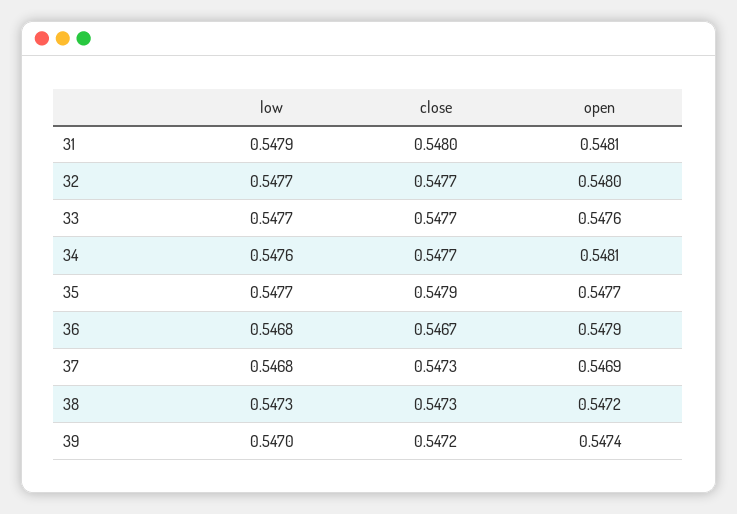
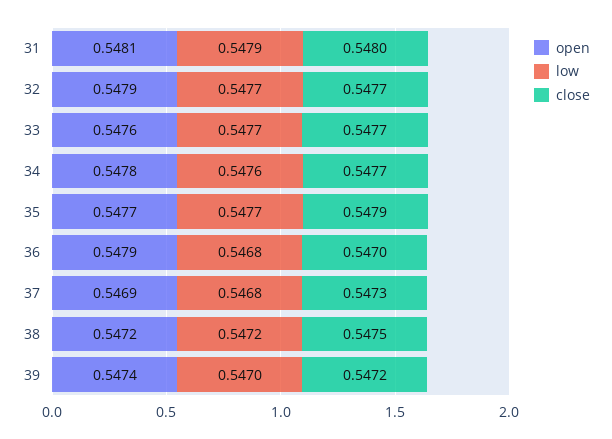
open, 32: 0.548 -> 0.5479
open, 34: 0.5481 -> 0.5478
close, 36: 0.5467 -> 0.547
low, 38: 0.5473 -> 0.5472
close, 38: 0.5473 -> 0.5475

